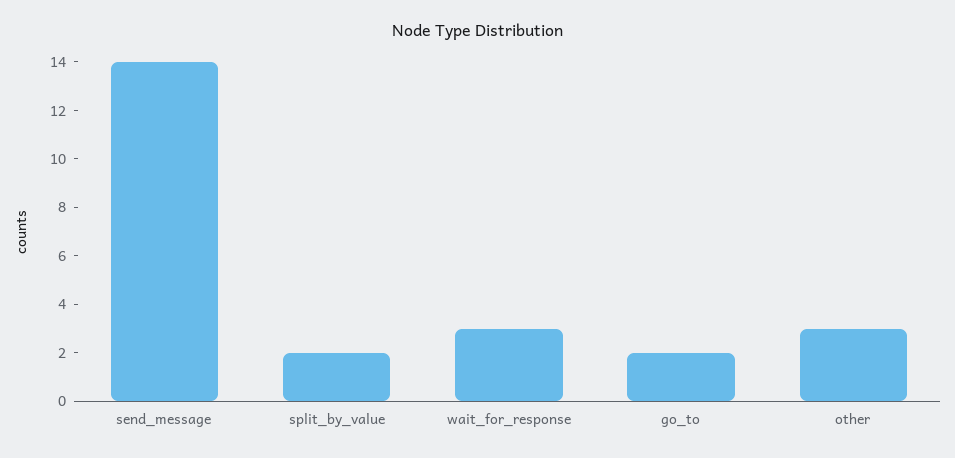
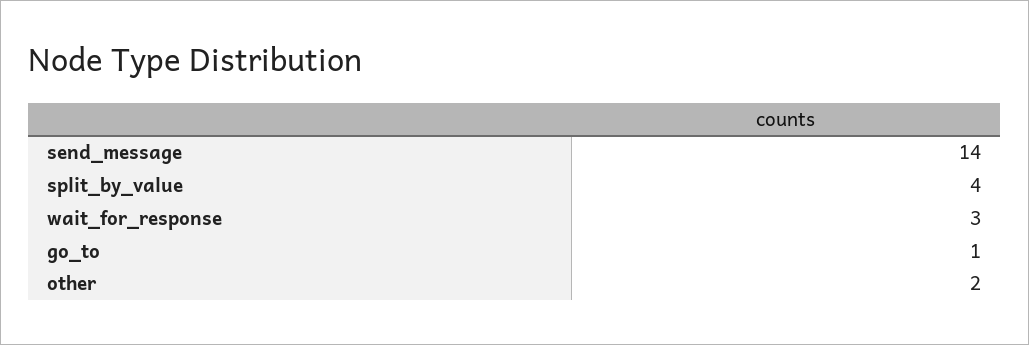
split_by_value: 2 -> 4
go_to: 2 -> 1
other: 3 -> 2

